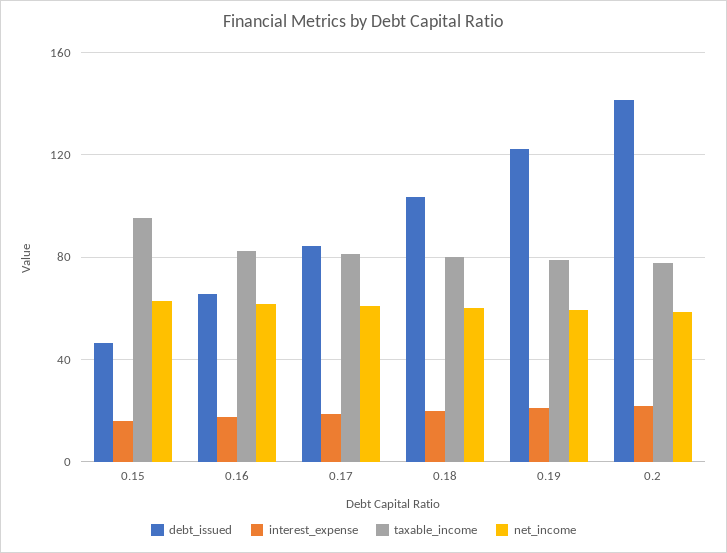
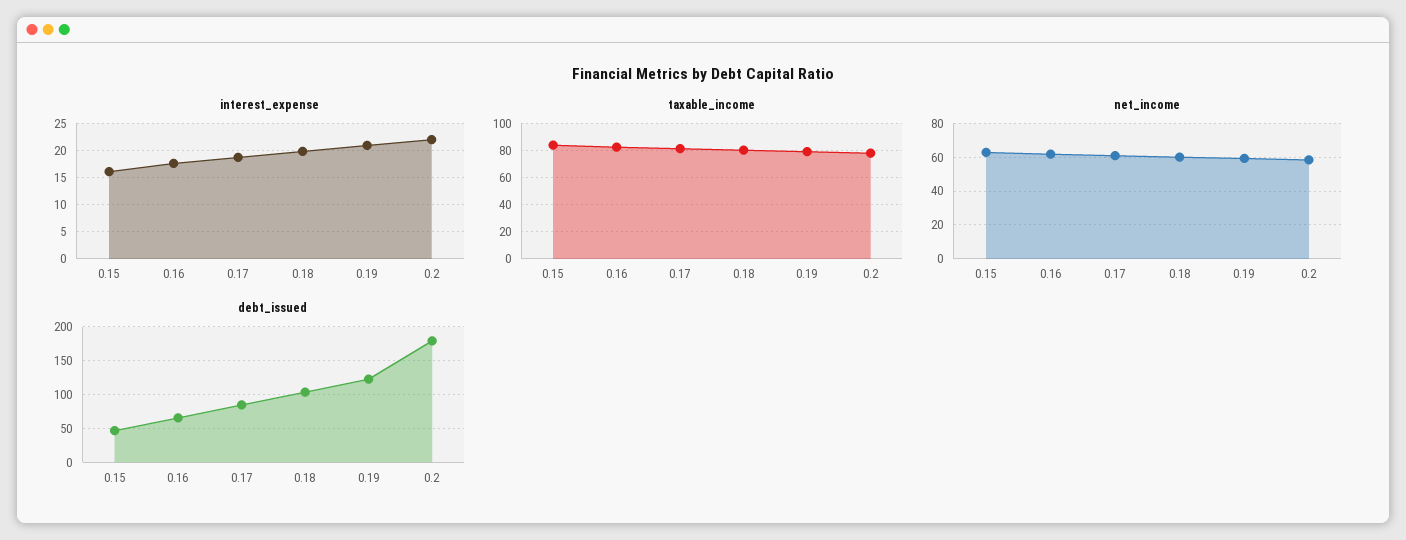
taxable_income, 0.15: 95 -> 85
debt_issued, 0.2: 140 -> 180

